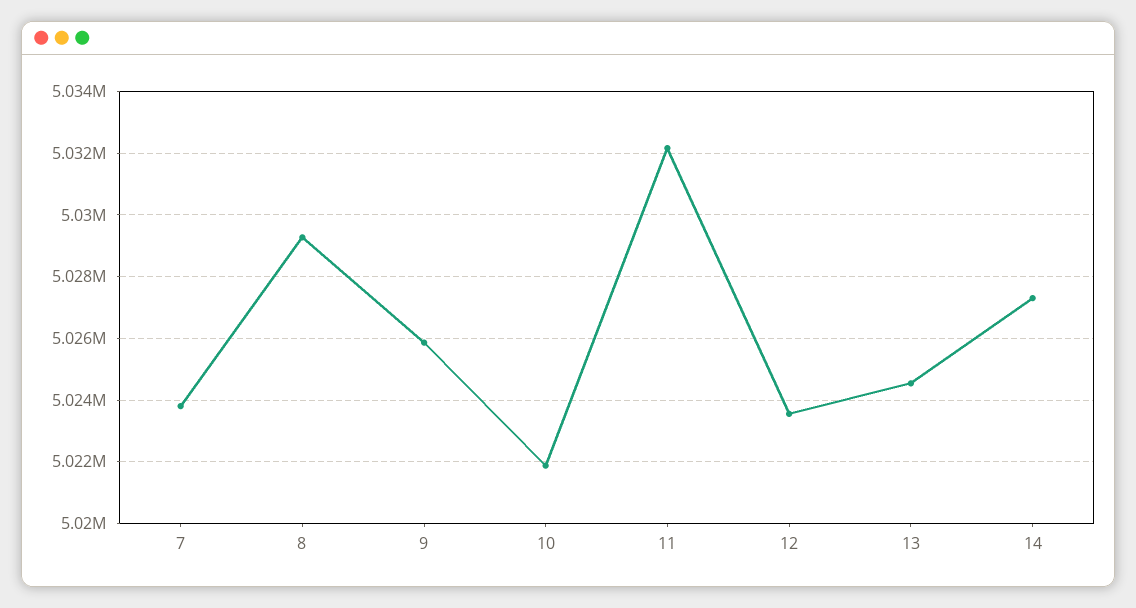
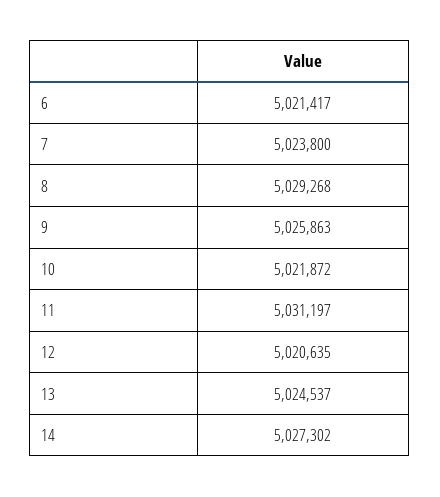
11: 5032200 -> 5031197
12: 5023600 -> 5020635
6: none -> 5021417

